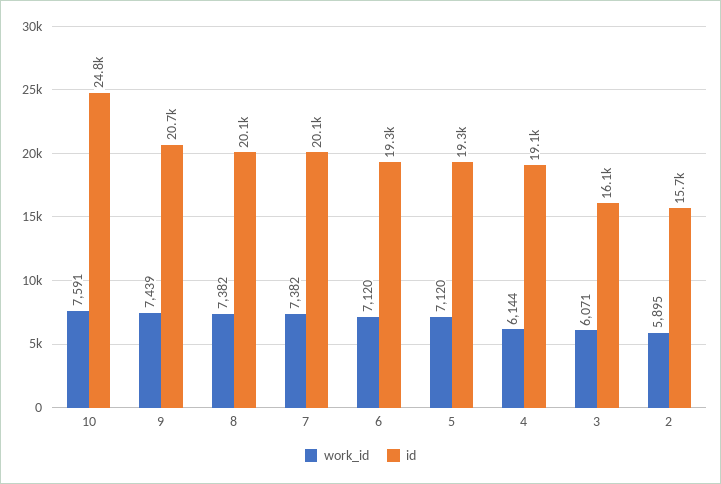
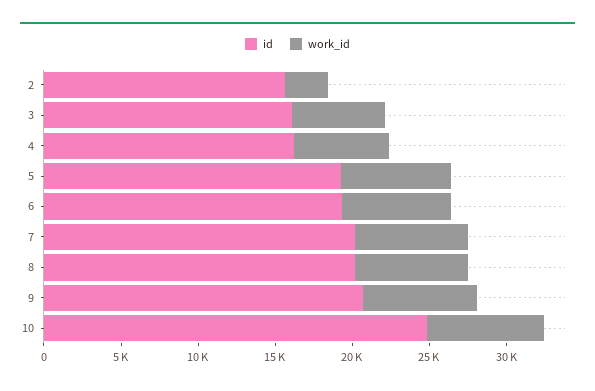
id, 4: 19100 -> 16000
work_id, 2: 5895 -> 3000

